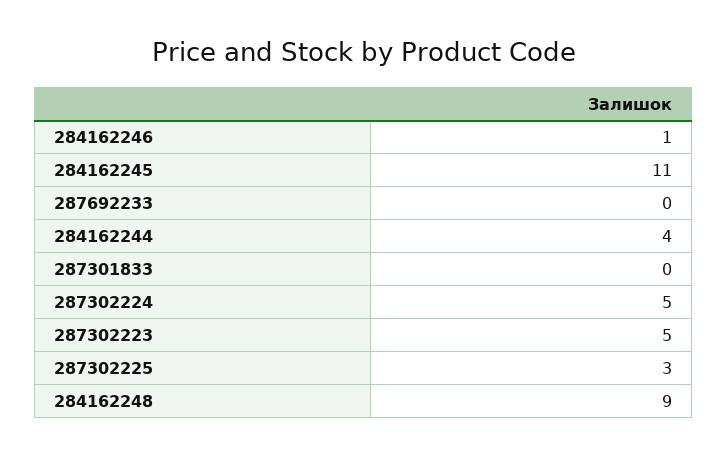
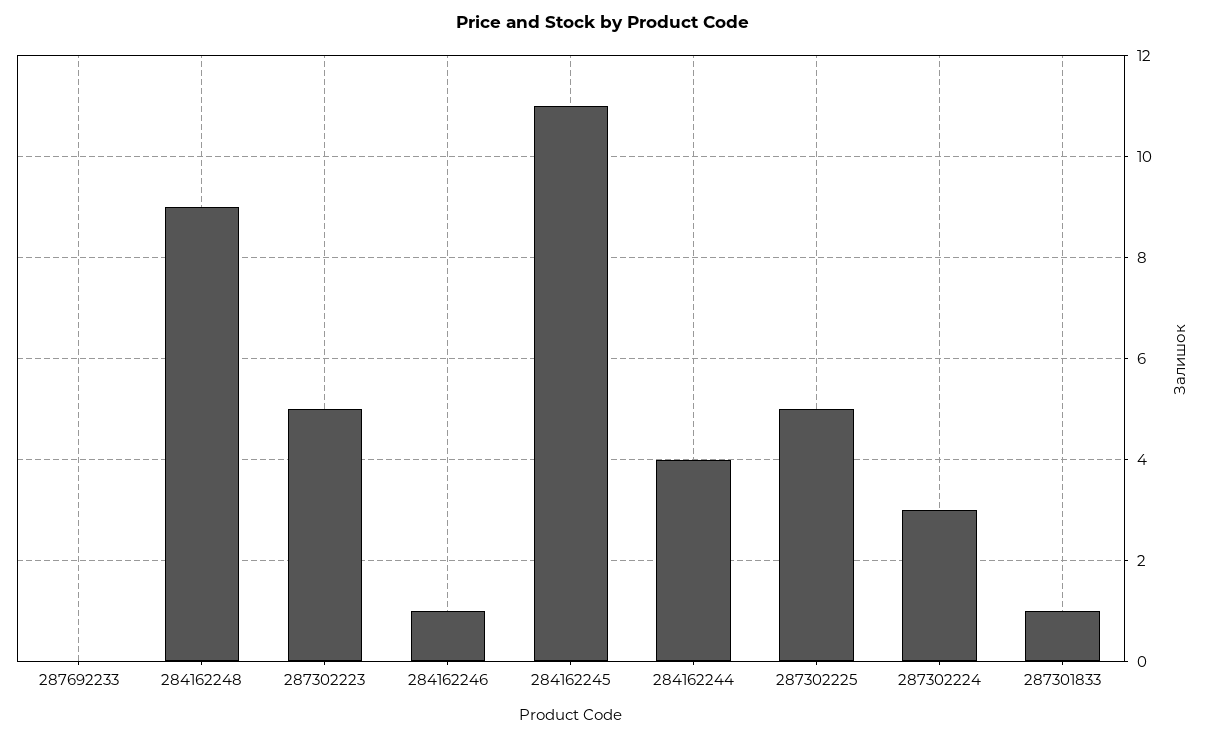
287301833: 0 -> 1
287302224: 5 -> 3
287302225: 3 -> 5

